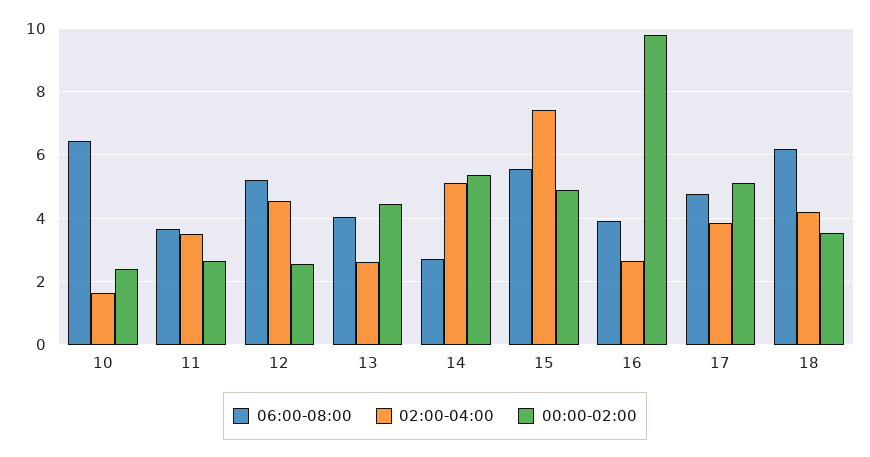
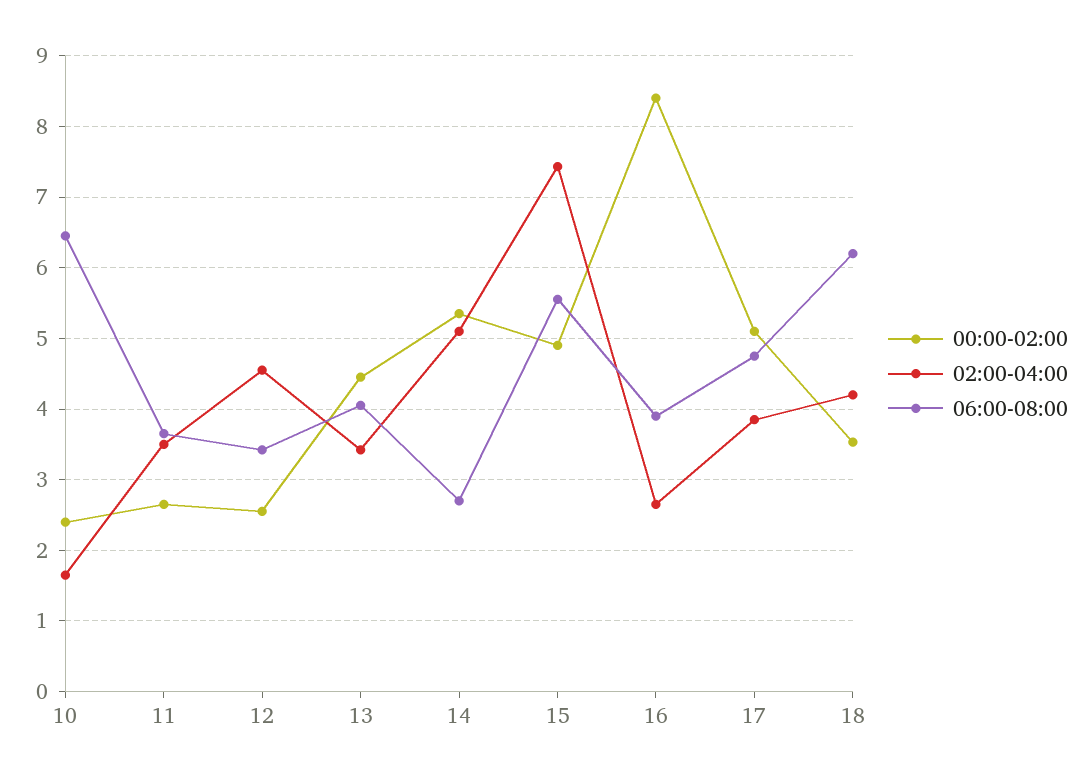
06:00-08:00, 12: 5.2 -> 3.4
02:00-04:00, 13: 2.6 -> 3.4
00:00-02:00, 16: 9.8 -> 8.4

